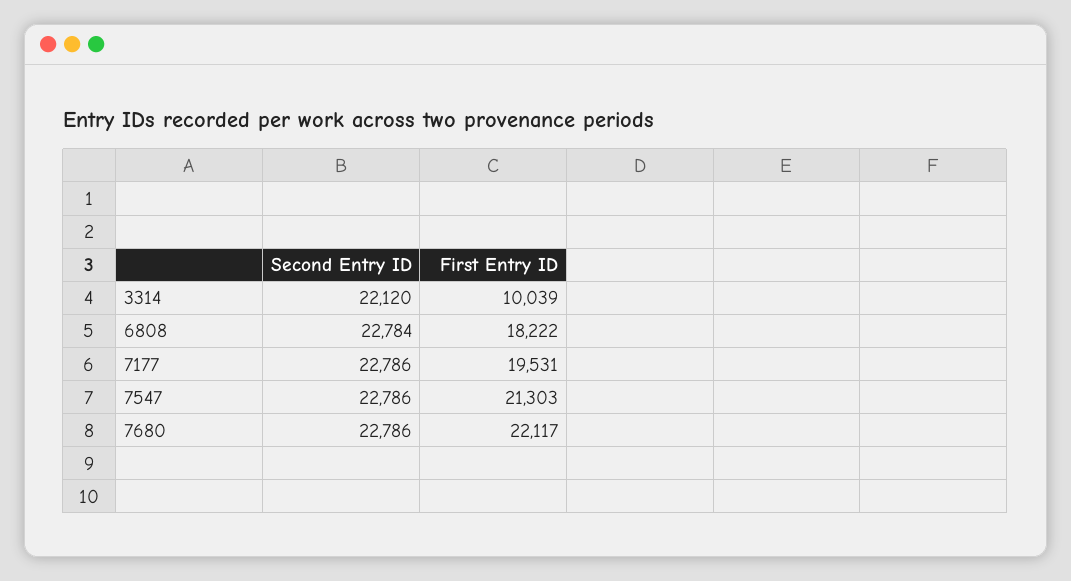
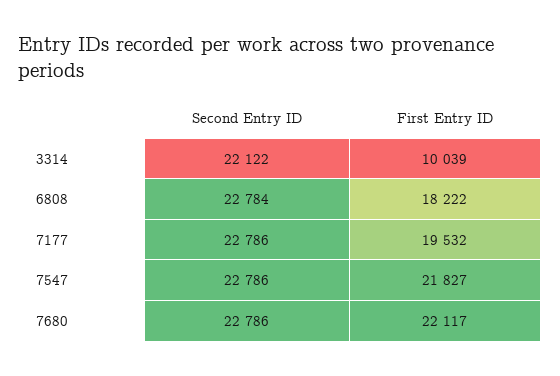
Second Entry ID, 3314: 22120 -> 22122
First Entry ID, 7177: 19531 -> 19532
First Entry ID, 7547: 21303 -> 21827

